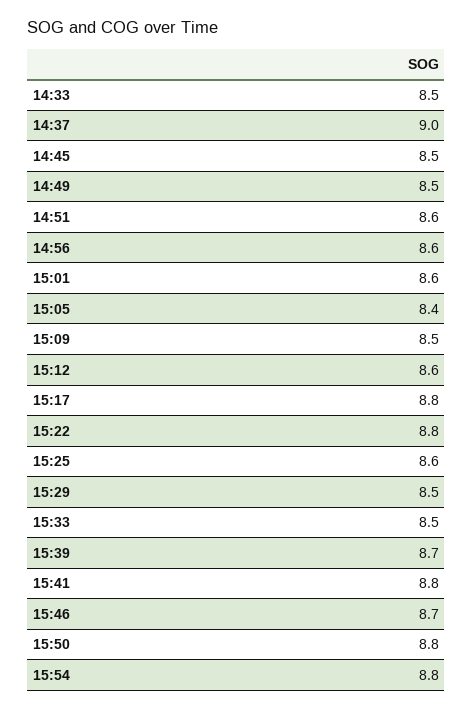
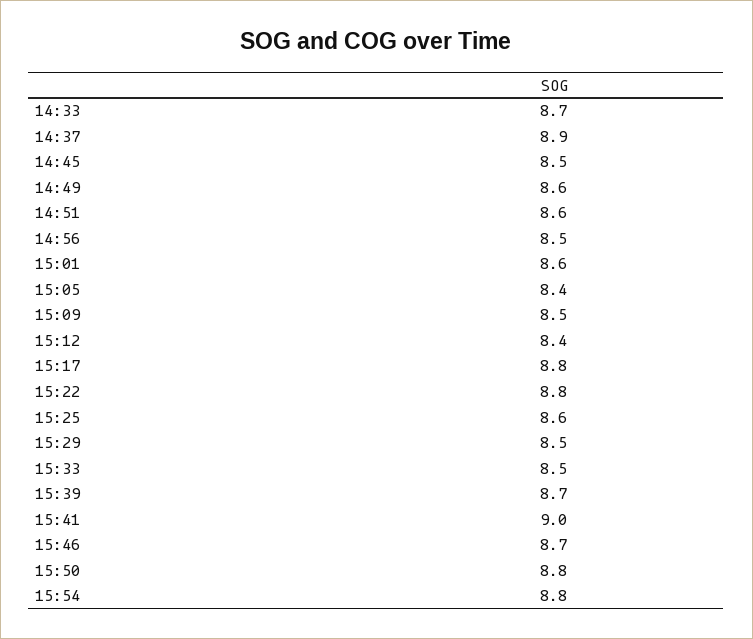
14:33: 8.5 -> 8.7
14:37: 9 -> 8.9
14:49: 8.5 -> 8.6
14:56: 8.6 -> 8.5
15:12: 8.6 -> 8.4
15:41: 8.8 -> 9

